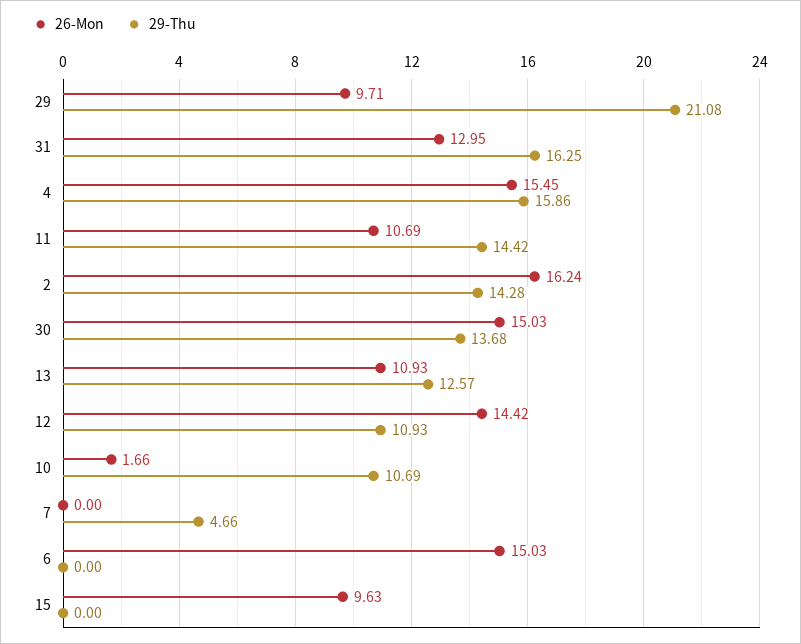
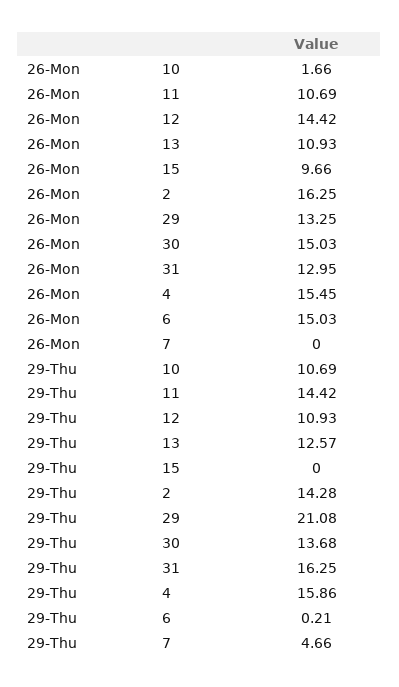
26-Mon, 29: 9.71 -> 13.25
26-Mon, 2: 16.24 -> 16.25
29-Thu, 6: 0 -> 0.21
26-Mon, 15: 9.63 -> 9.66

